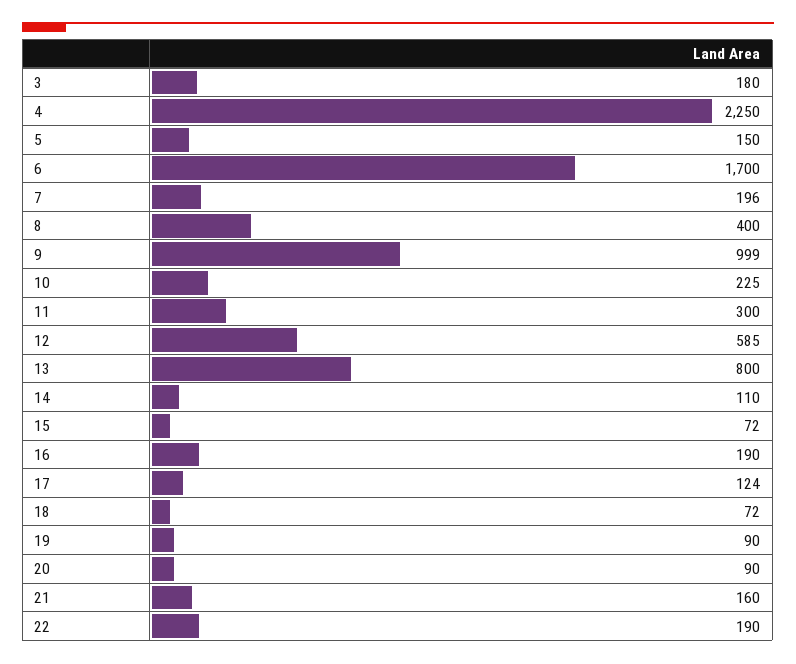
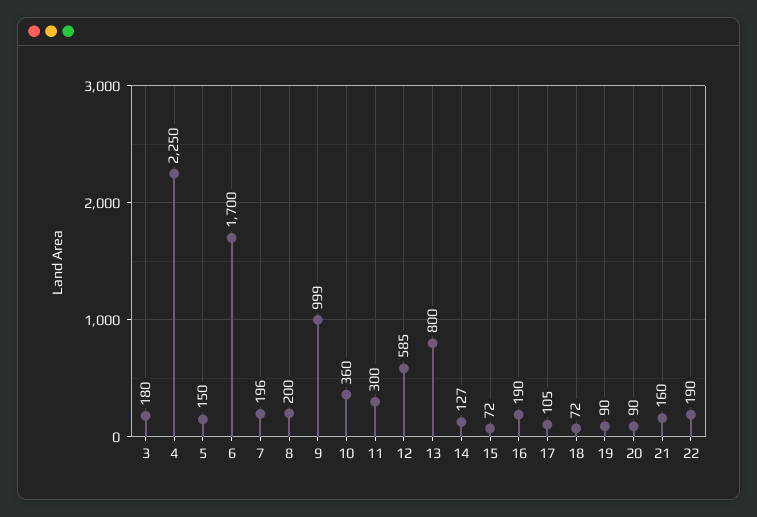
8: 400 -> 200
10: 225 -> 360
14: 110 -> 127
17: 124 -> 105

